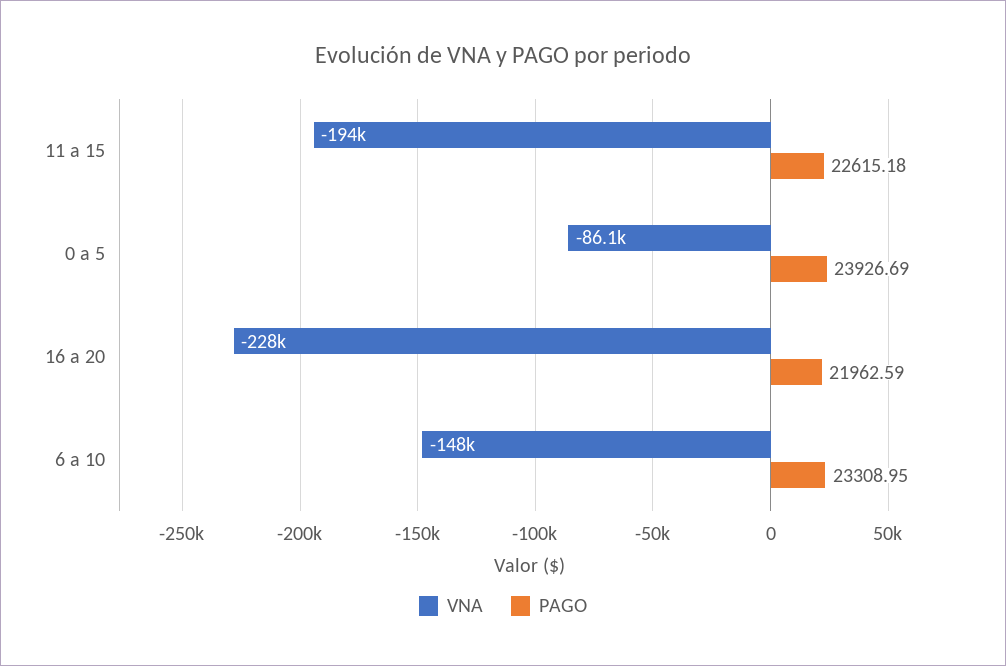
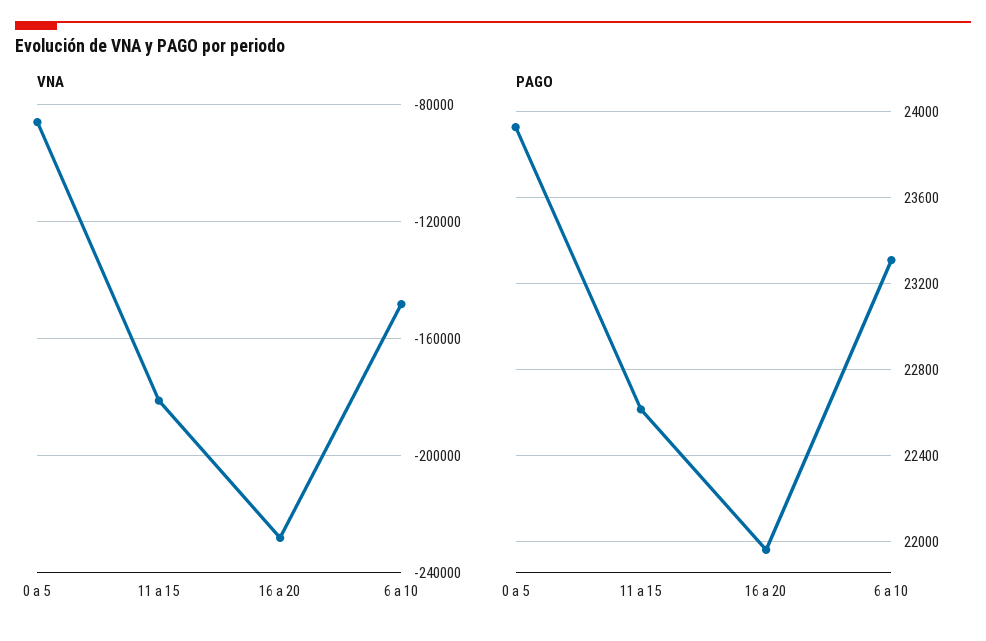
VNA, 11 a 15: -194000 -> -180000

